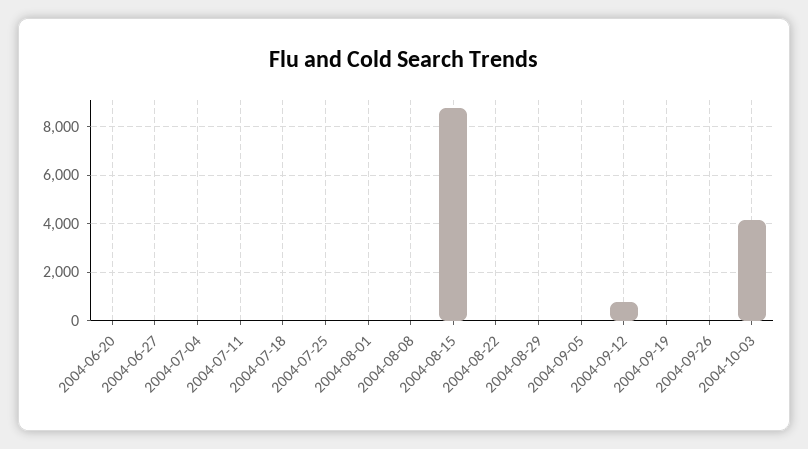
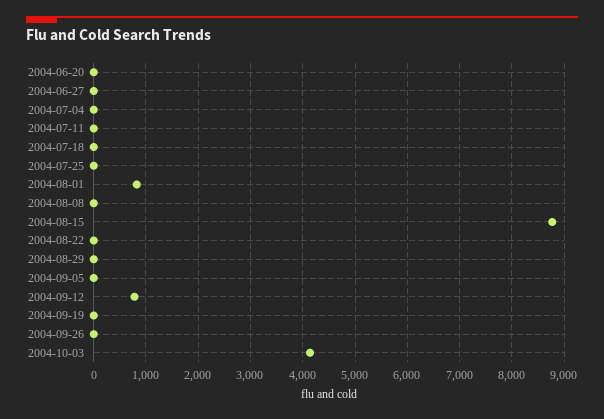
2004-08-01: 0 -> 800

